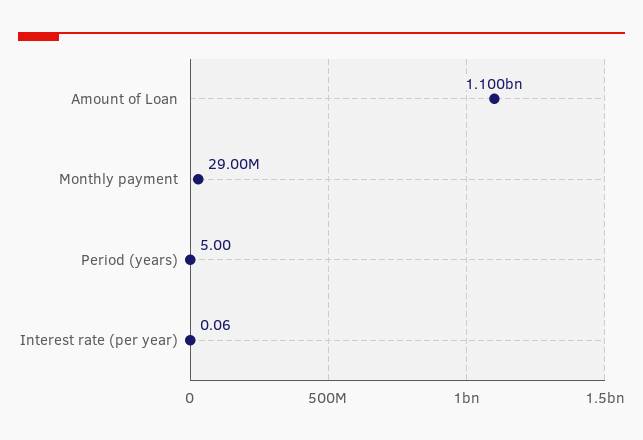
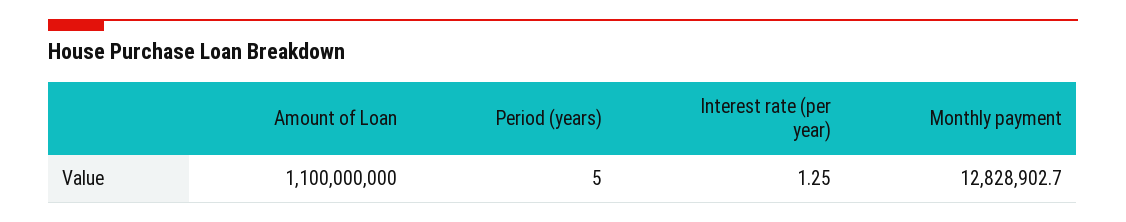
Monthly payment: 29000000 -> 12828902.7
Interest rate (per year): 0.06 -> 1.25

